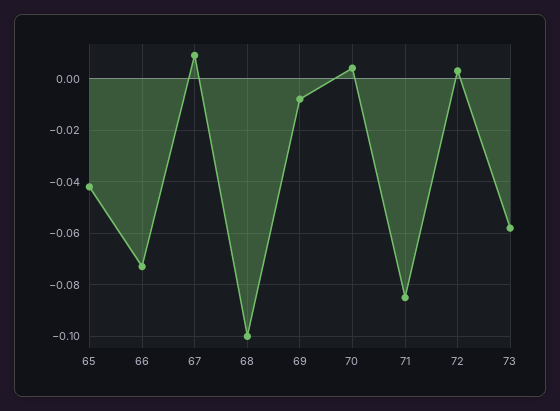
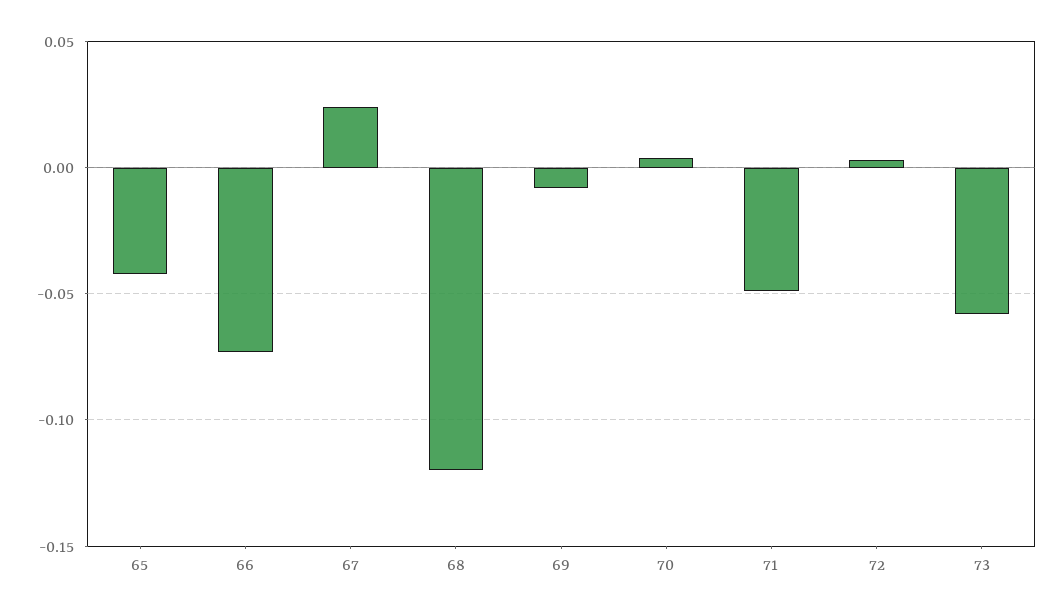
67: 0.01 -> 0.025
68: -0.1 -> -0.12
71: -0.085 -> -0.05

